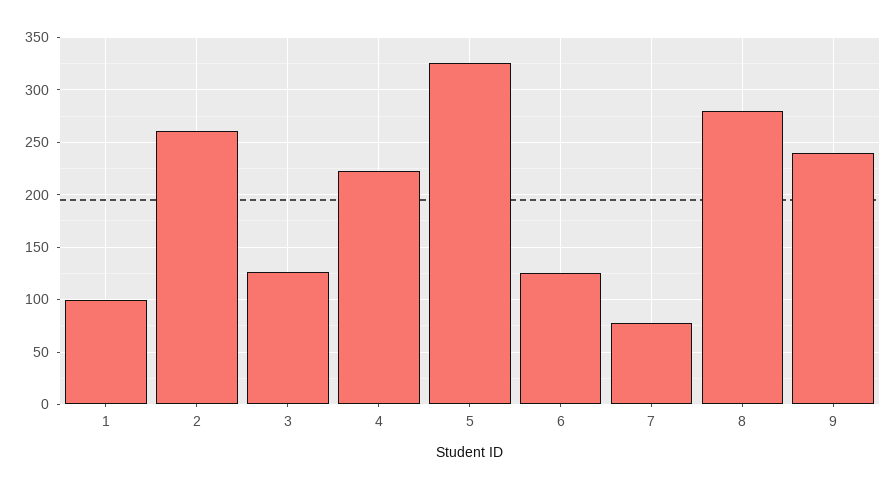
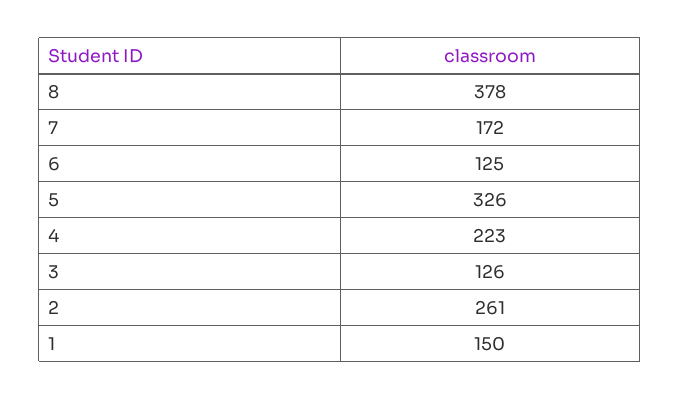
1: 100 -> 150
7: 80 -> 172
8: 280 -> 378
9: 240 -> none

